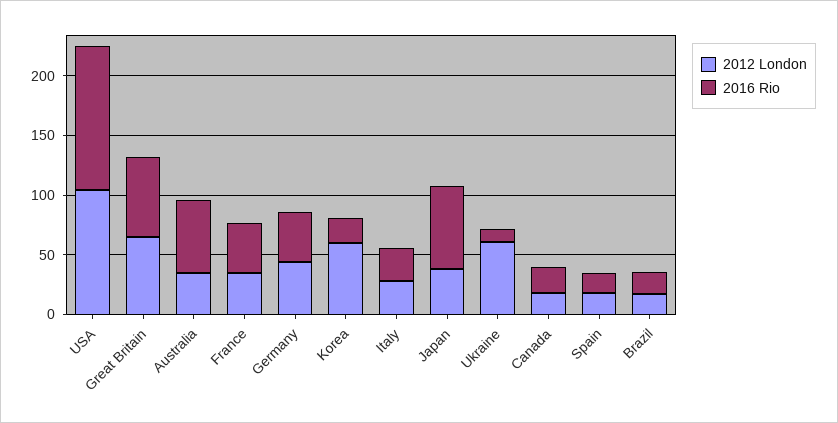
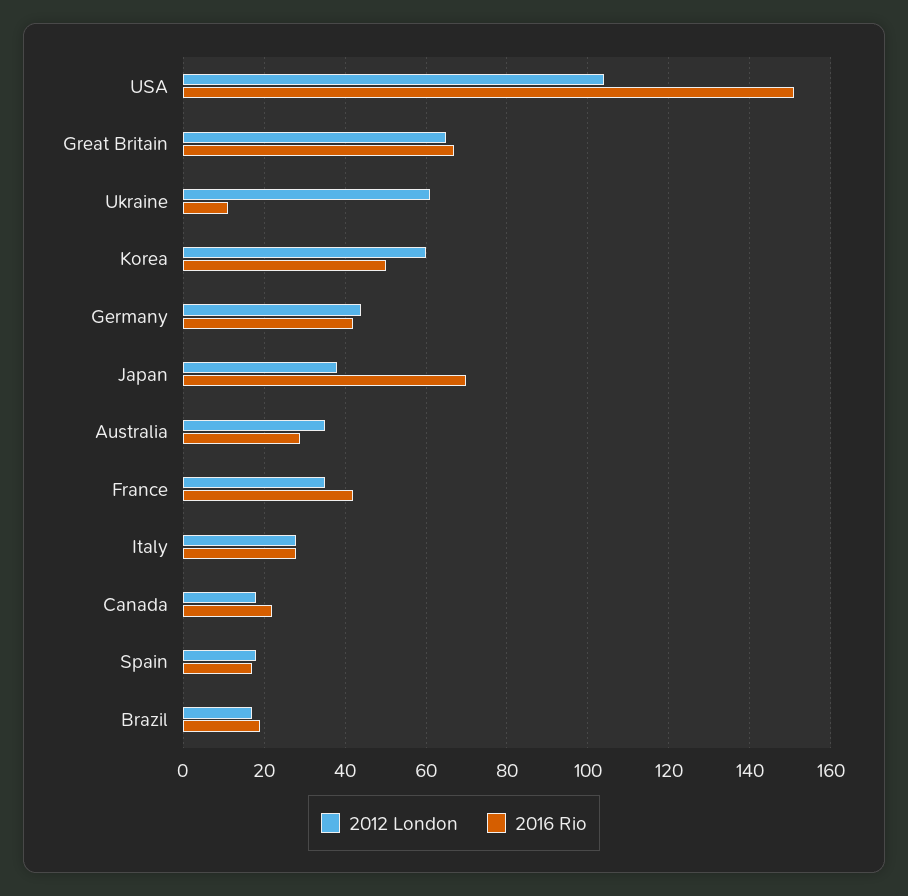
2016 Rio, USA: 120 -> 150
2016 Rio, Australia: 60 -> 30
2016 Rio, Korea: 20 -> 50

